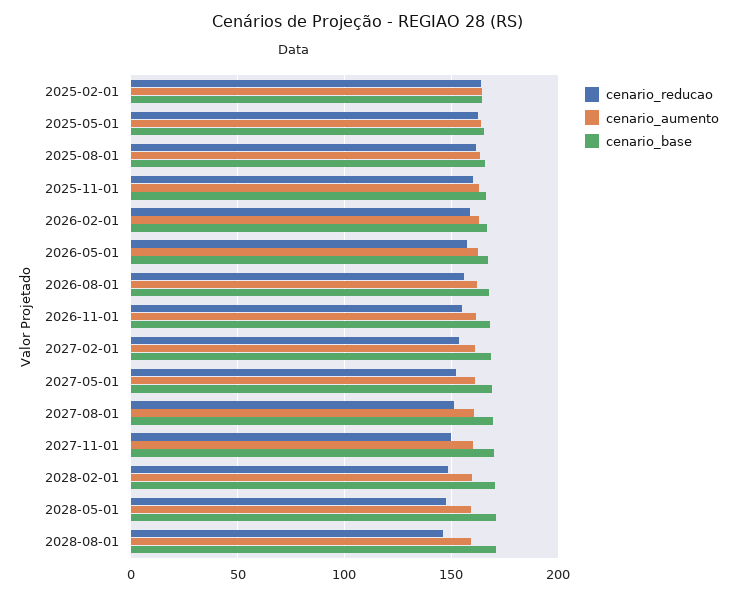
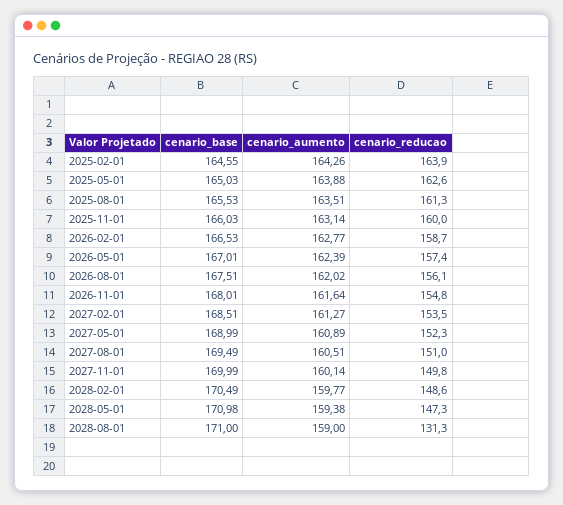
cenario_reducao, 2028-08-01: 145 -> 131.3

